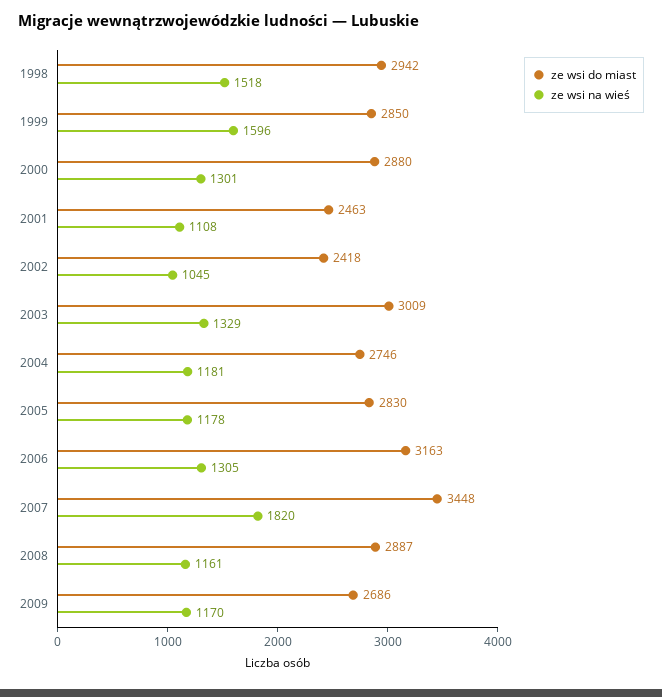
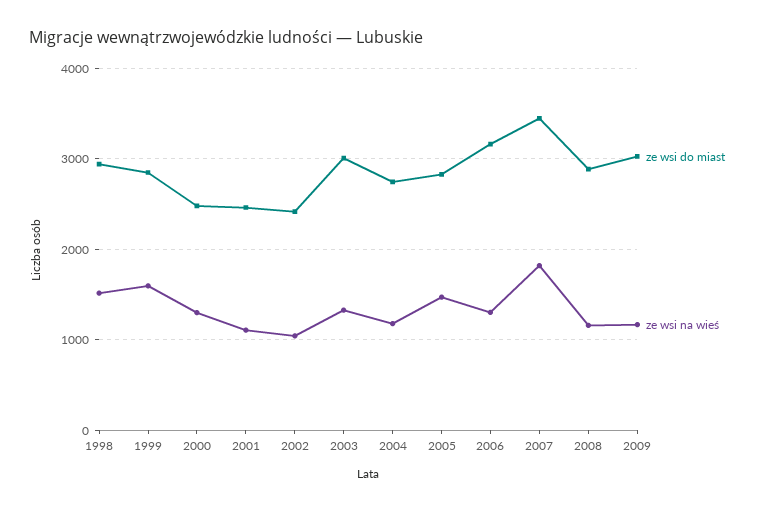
ze wsi do miast, 2000: 2880 -> 2500
ze wsi na wieś, 2005: 1178 -> 1500
ze wsi do miast, 2009: 2686 -> 3000

